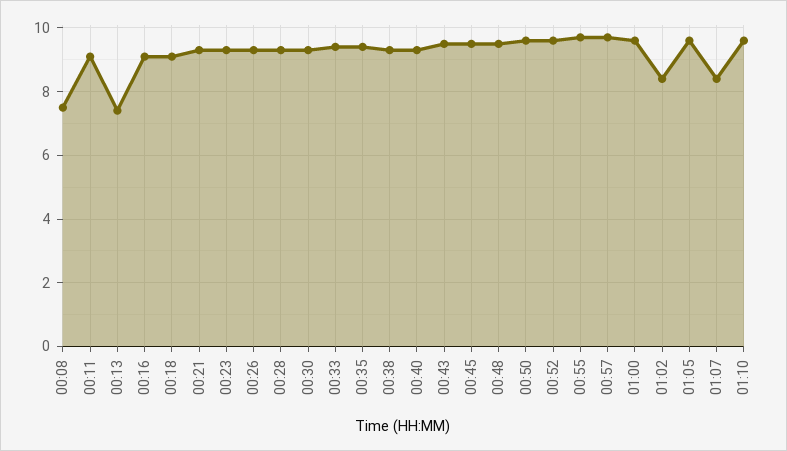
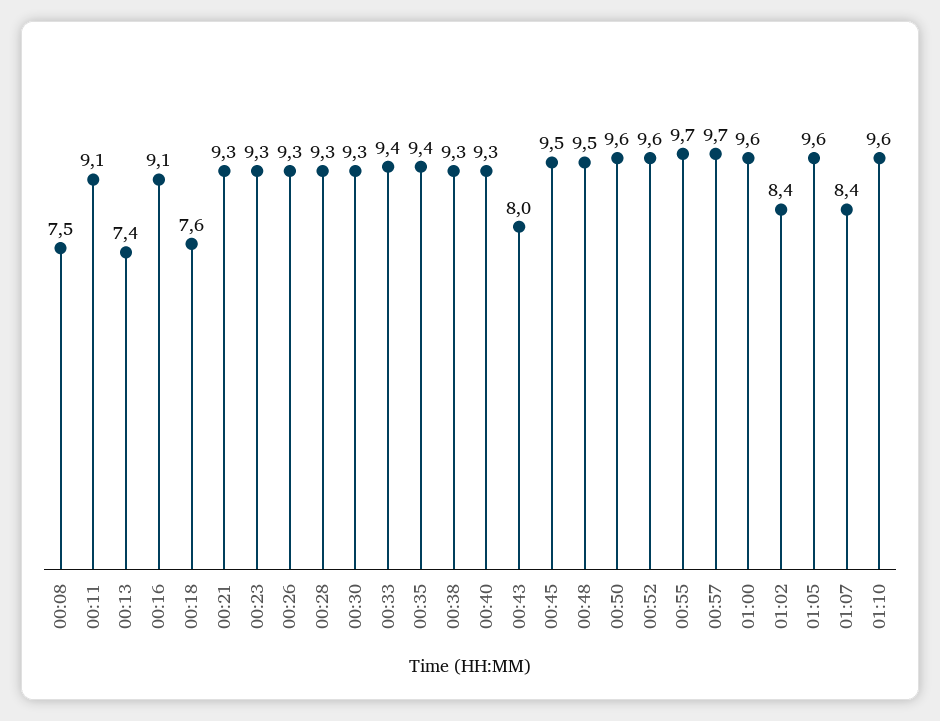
00:18: 9 -> 7.6
00:43: 9.5 -> 8

